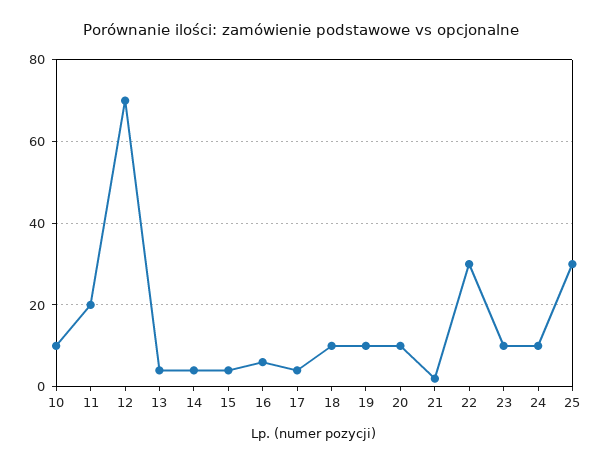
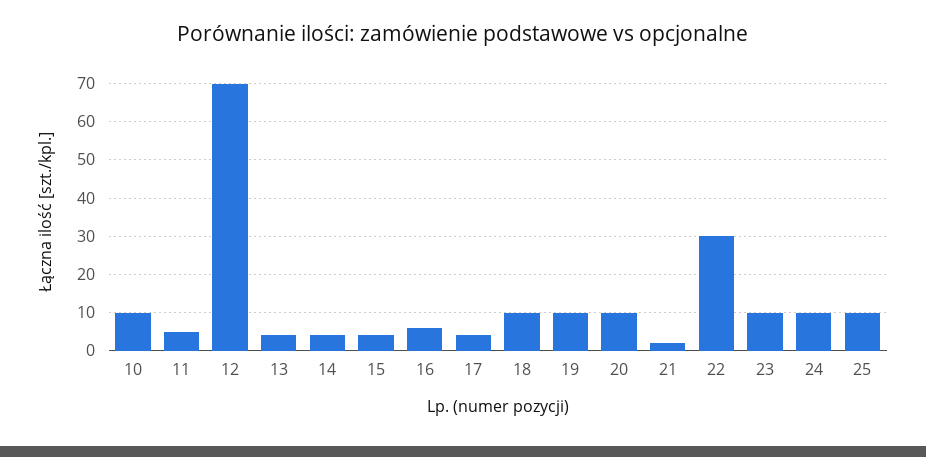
11: 20 -> 5
25: 30 -> 10

